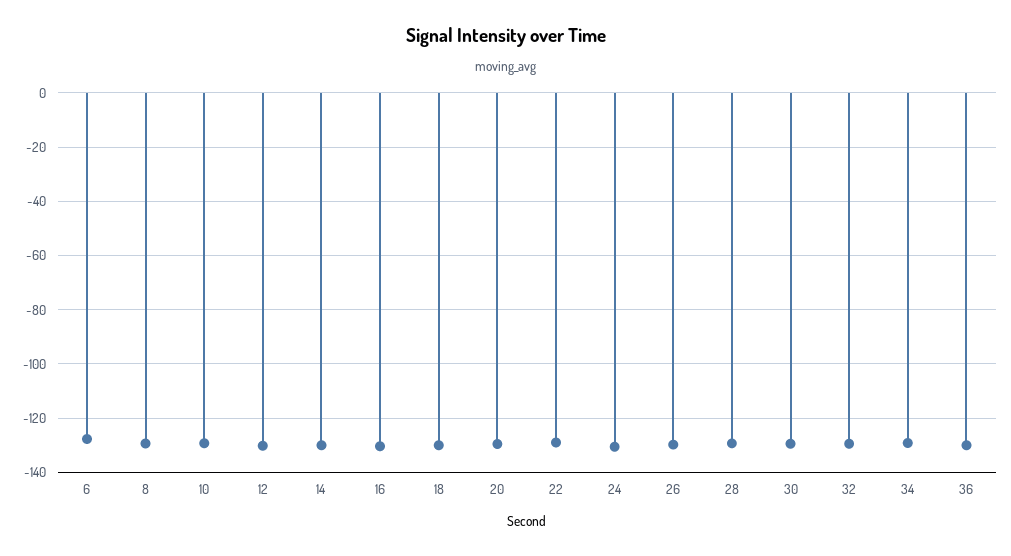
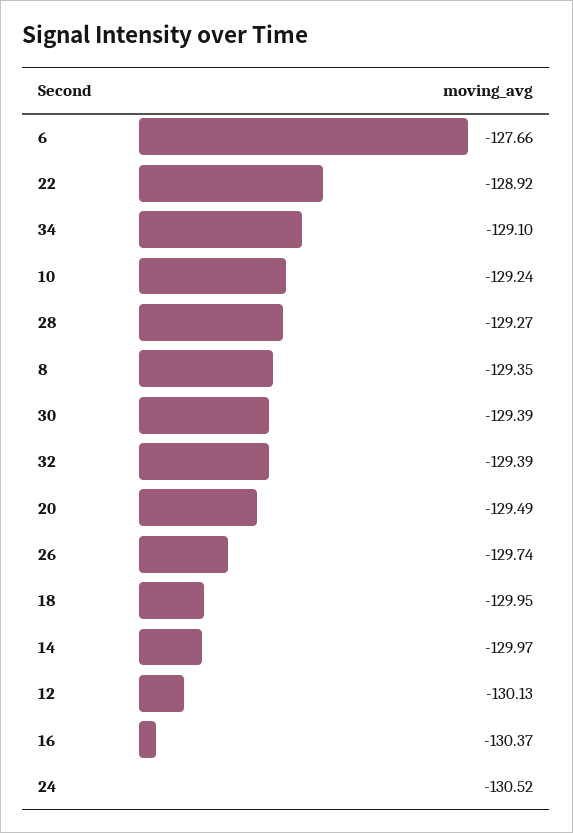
36: -130 -> none

